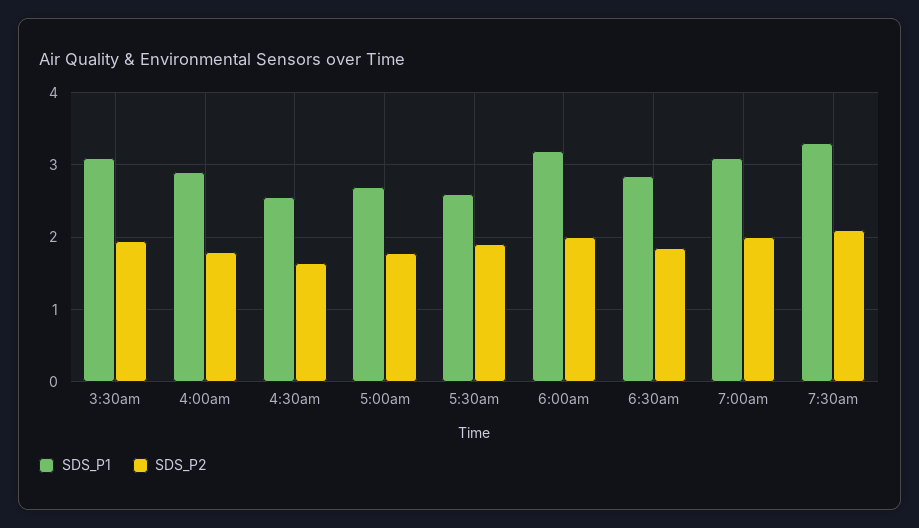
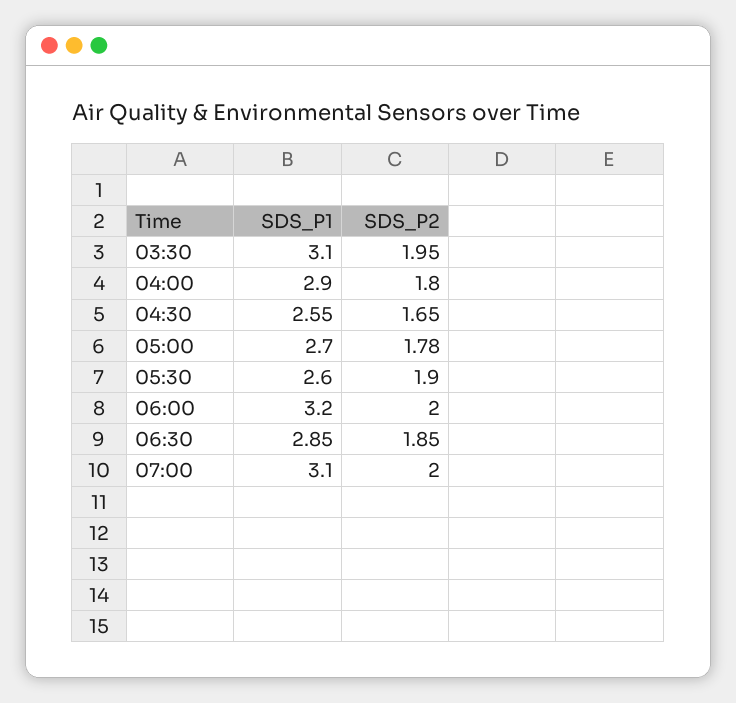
SDS_P1, 7:30am: 3.3 -> none
SDS_P2, 7:30am: 2.1 -> none

